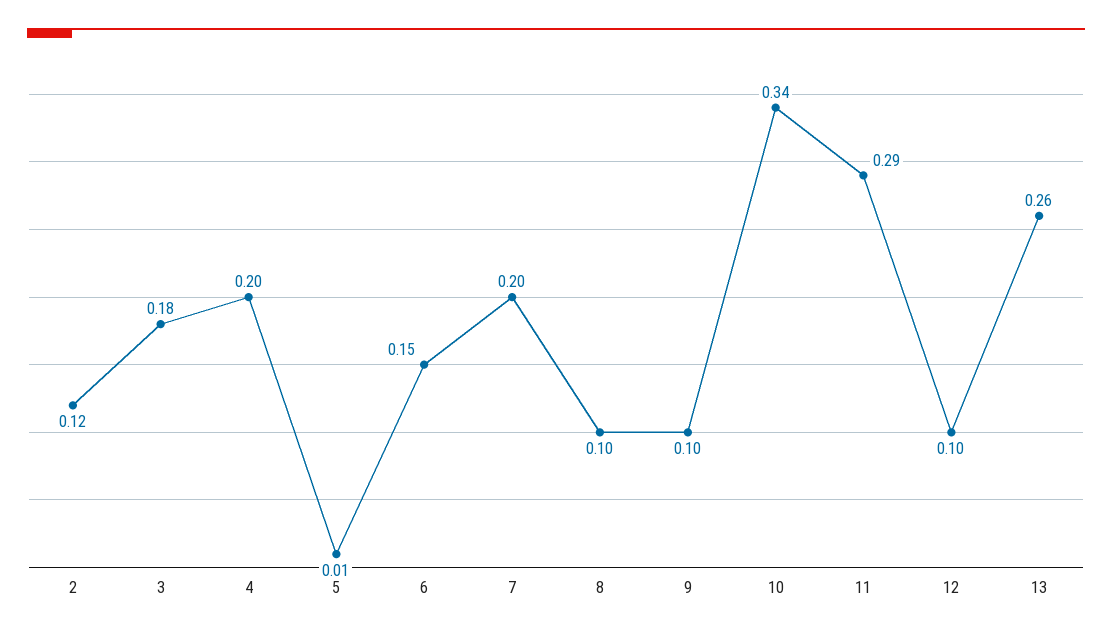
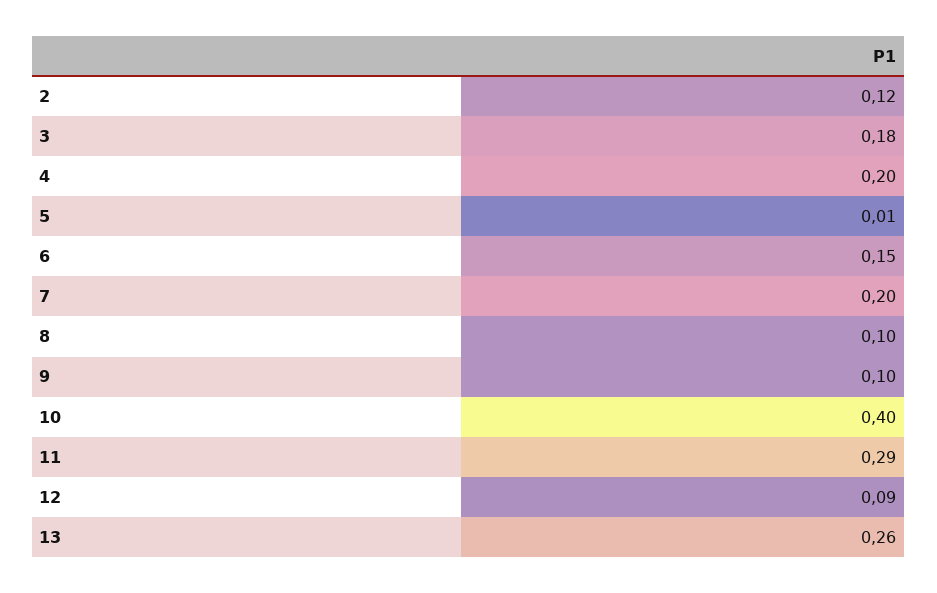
10: 0.34 -> 0.4
12: 0.1 -> 0.09

